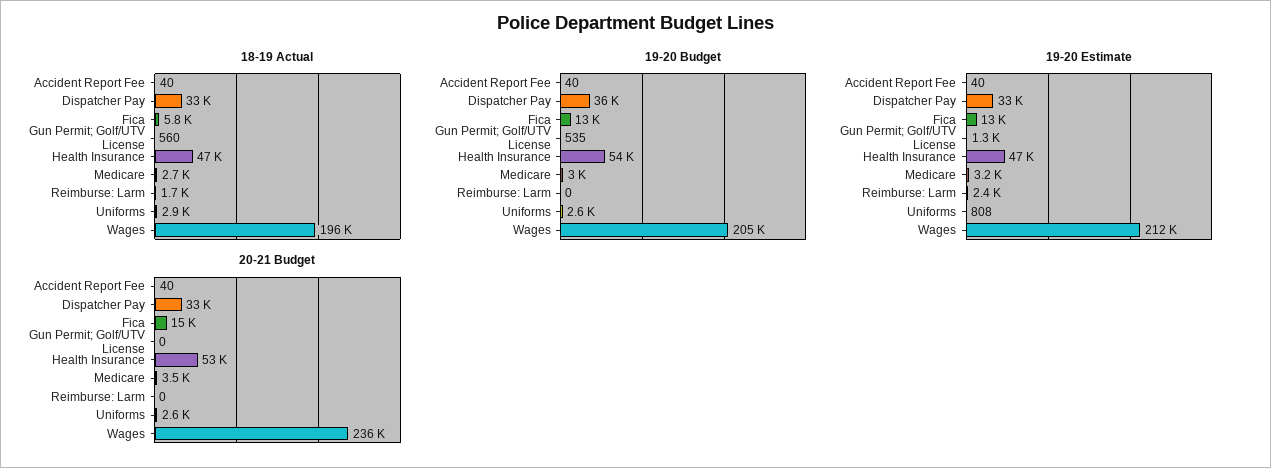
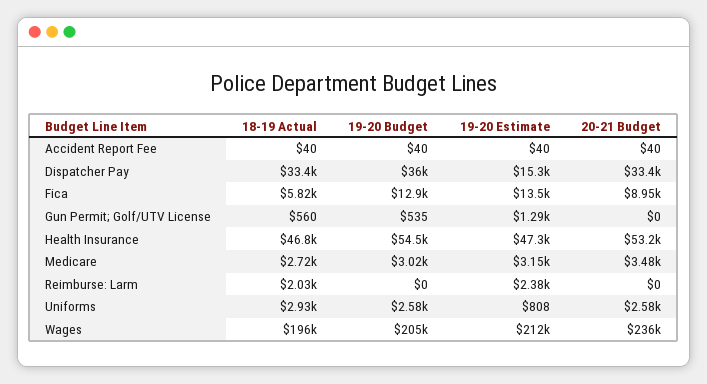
18-19 Actual, Reimburse: Larm: 1700 -> 2030
19-20 Estimate, Dispatcher Pay: 33000 -> 15300
20-21 Budget, Fica: 15000 -> 8950

